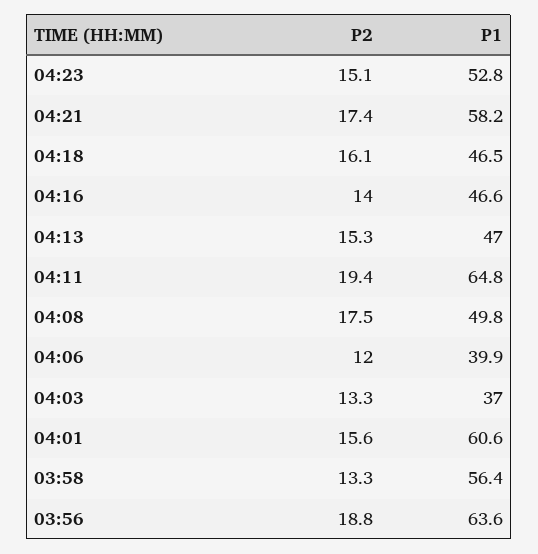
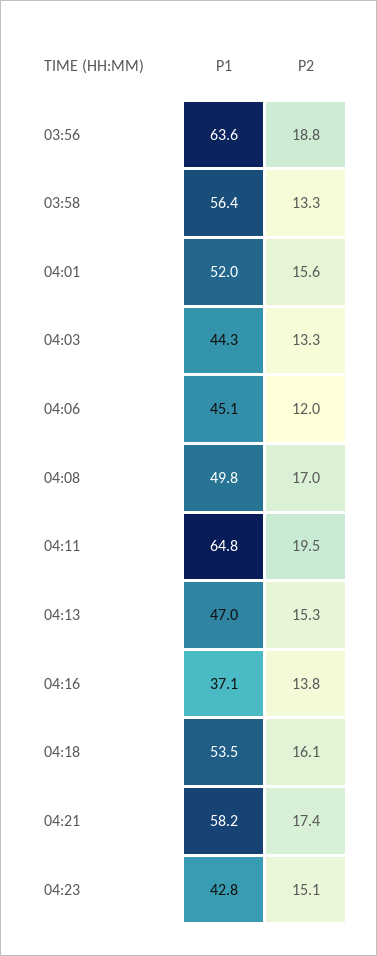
P1, 04:23: 52.8 -> 42.8
P1, 04:18: 46.5 -> 53.5
P2, 04:16: 14 -> 13.8
P1, 04:16: 46.6 -> 37.1
P2, 04:11: 19.4 -> 19.5
P2, 04:08: 17.5 -> 17
P1, 04:06: 39.9 -> 45.1
P1, 04:03: 37 -> 44.3
P1, 04:01: 60.6 -> 52

